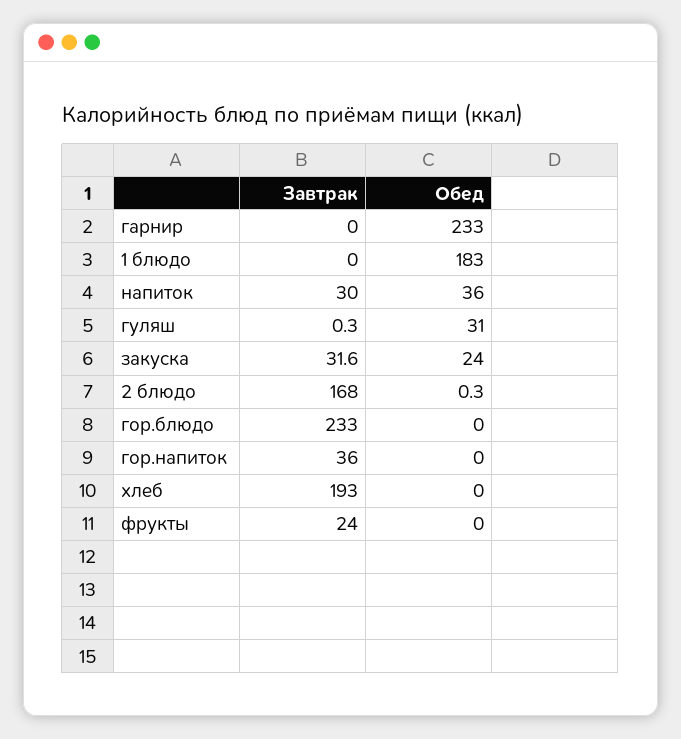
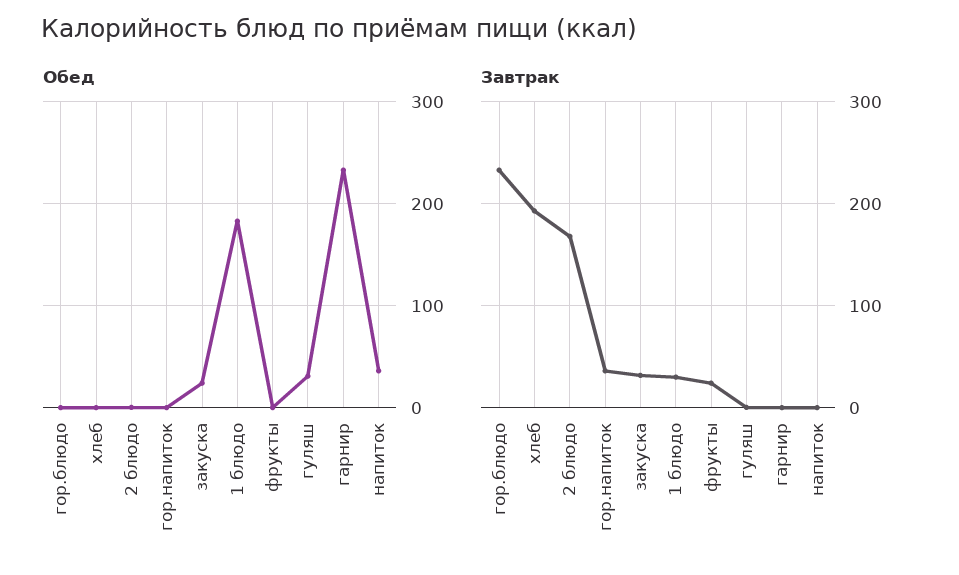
Завтрак, 1 блюдо: 0 -> 30
Завтрак, напиток: 30 -> 0

